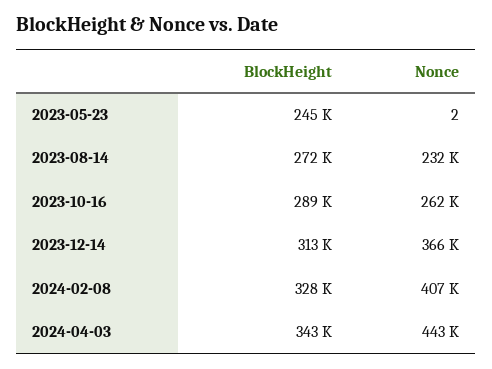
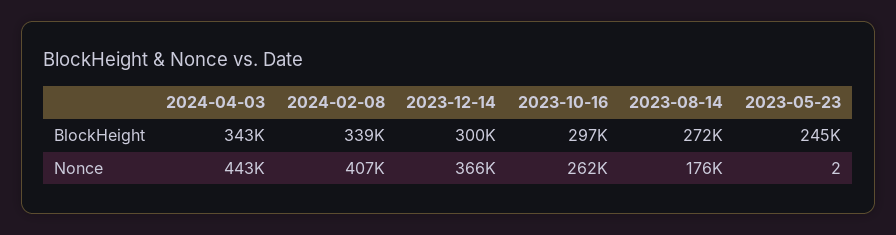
Nonce, 2023-08-14: 232000 -> 176000
BlockHeight, 2023-10-16: 289000 -> 297000
BlockHeight, 2023-12-14: 313000 -> 300000
BlockHeight, 2024-02-08: 328000 -> 339000

